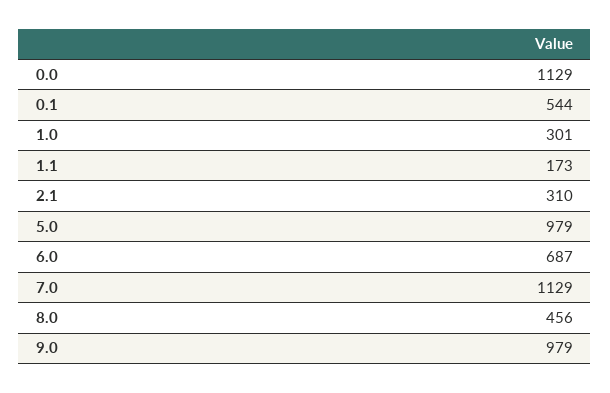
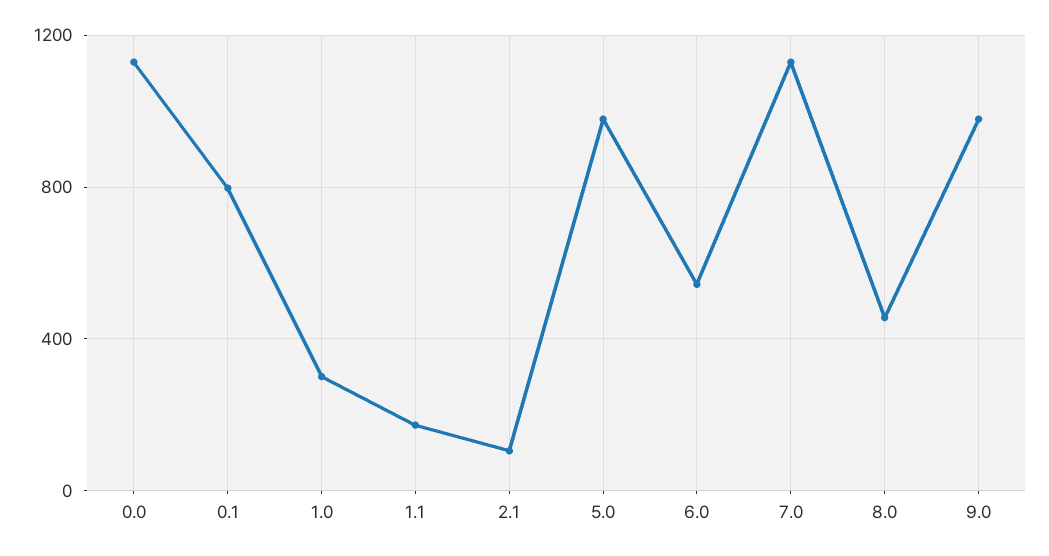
0.1: 544 -> 800
2.1: 310 -> 100
6.0: 687 -> 550

